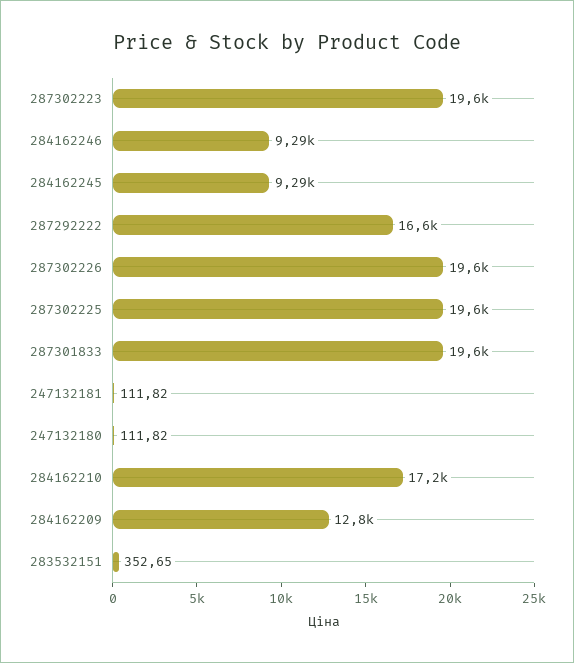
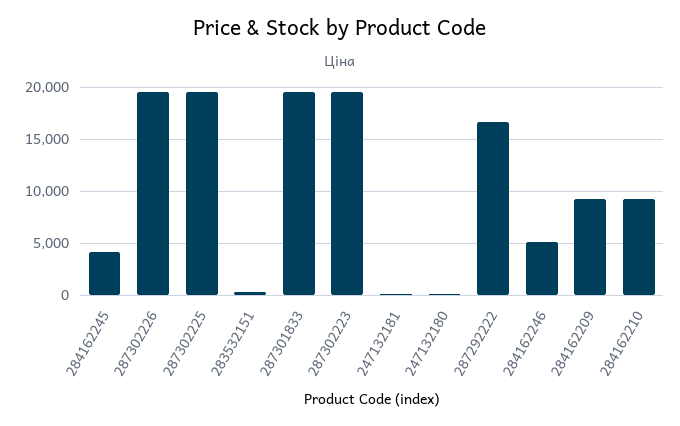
284162246: 9290 -> 5000
284162245: 9290 -> 4000
284162210: 17200 -> 9000
284162209: 12800 -> 9000

